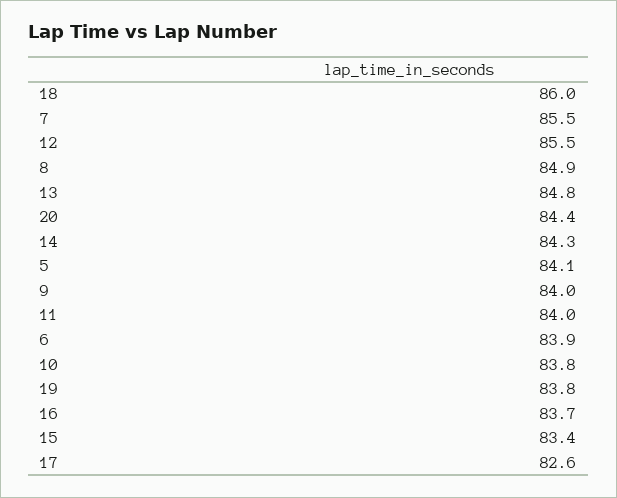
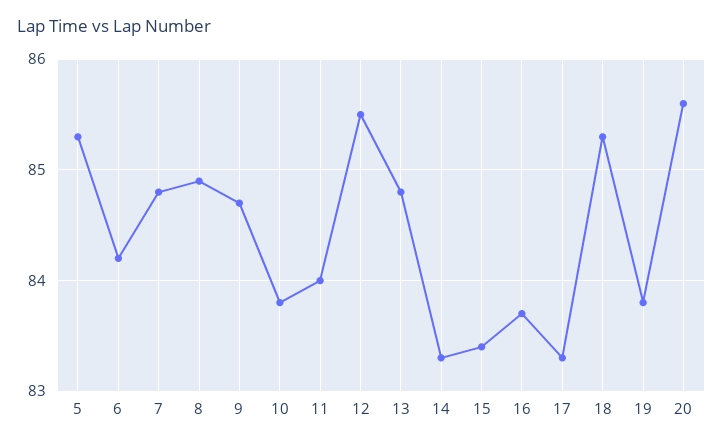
18: 86 -> 85.3
7: 85.5 -> 84.8
20: 84.4 -> 85.6
14: 84.3 -> 83.3
5: 84.1 -> 85.3
9: 84 -> 84.7
6: 83.9 -> 84.2
17: 82.6 -> 83.3

